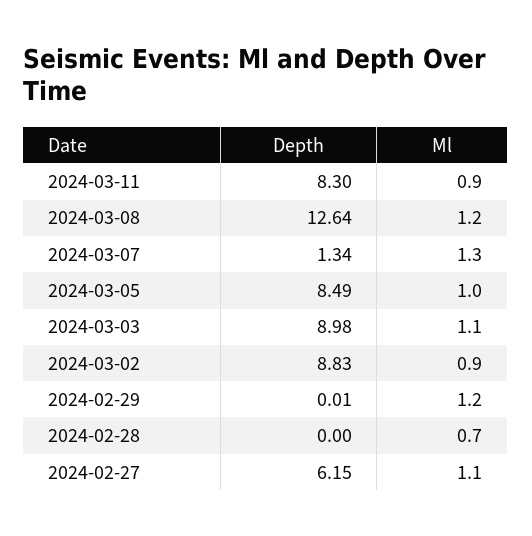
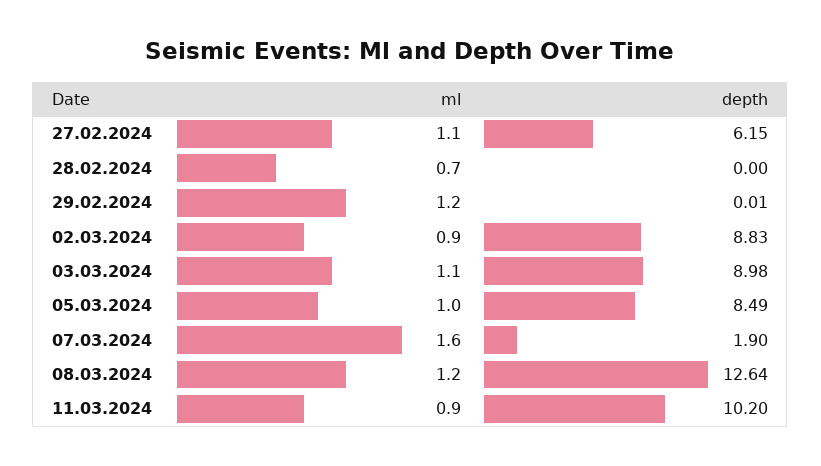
Depth, 2024-03-11: 8.3 -> 10.2
Depth, 2024-03-07: 1.34 -> 1.9
Ml, 2024-03-07: 1.3 -> 1.6

